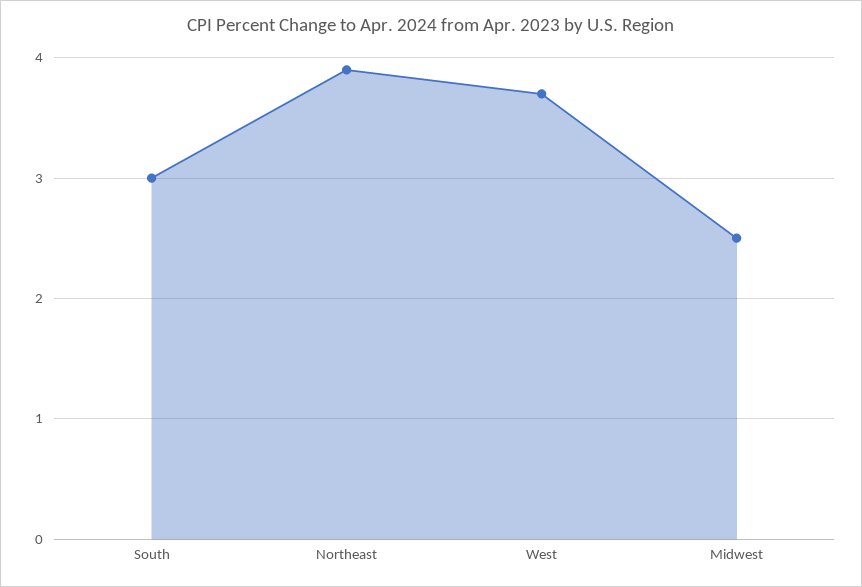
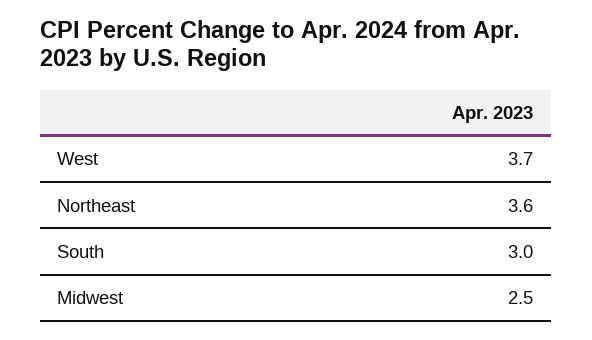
Northeast: 3.9 -> 3.6

